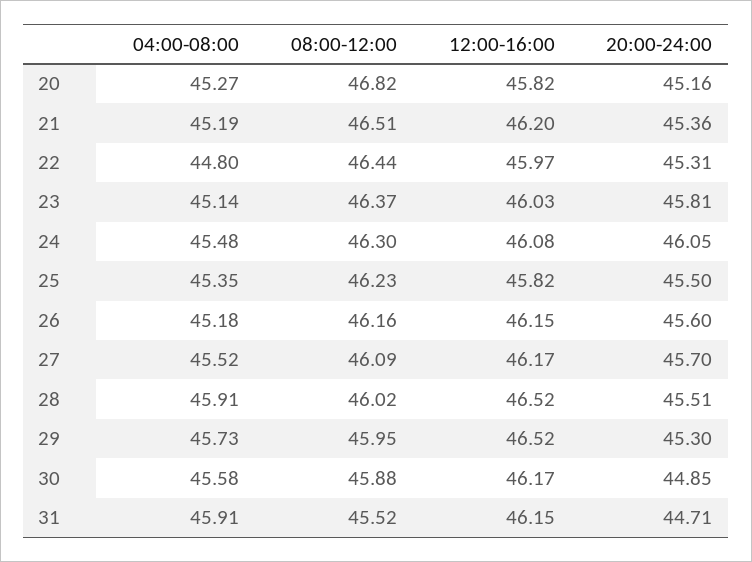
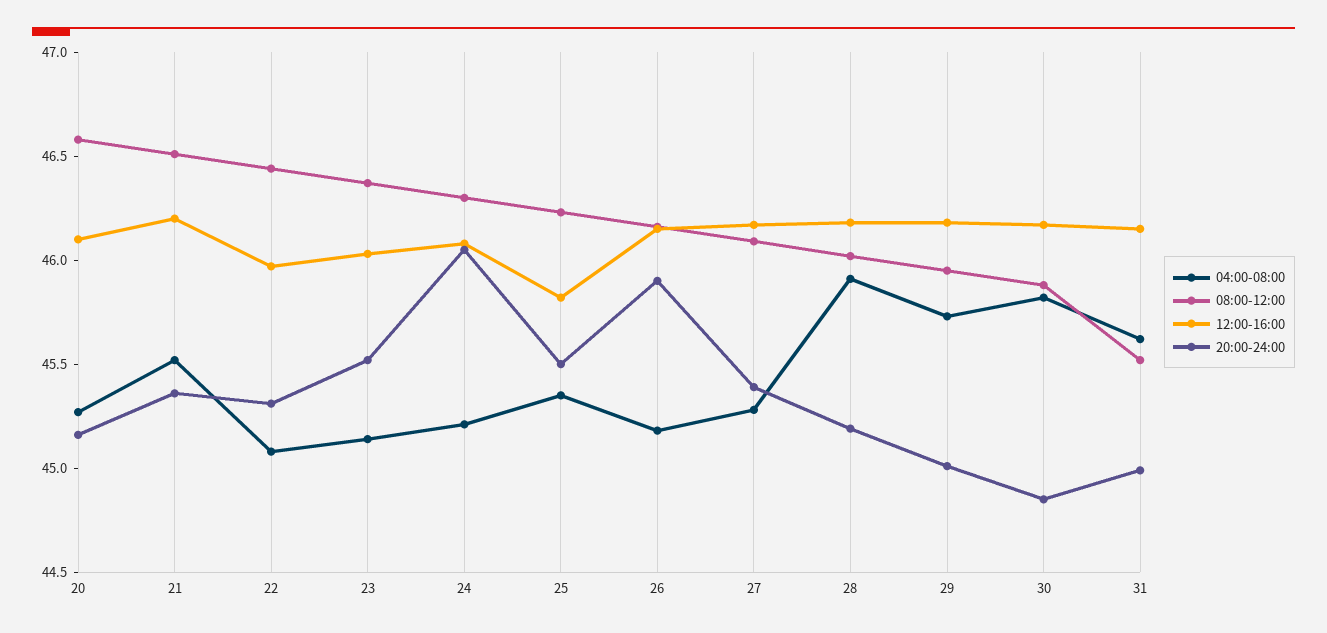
08:00-12:00, 20: 46.82 -> 46.6
12:00-16:00, 20: 45.82 -> 46.1
04:00-08:00, 21: 45.19 -> 45.5
04:00-08:00, 22: 44.8 -> 45.1
20:00-24:00, 23: 45.81 -> 45.5
04:00-08:00, 24: 45.48 -> 45.2
20:00-24:00, 26: 45.6 -> 45.9
04:00-08:00, 27: 45.52 -> 45.3
20:00-24:00, 27: 45.7 -> 45.4
12:00-16:00, 28: 46.52 -> 46.2
20:00-24:00, 28: 45.51 -> 45.2
12:00-16:00, 29: 46.52 -> 46.2
20:00-24:00, 29: 45.3 -> 45
04:00-08:00, 30: 45.58 -> 45.8
04:00-08:00, 31: 45.91 -> 45.6
20:00-24:00, 31: 44.71 -> 45

